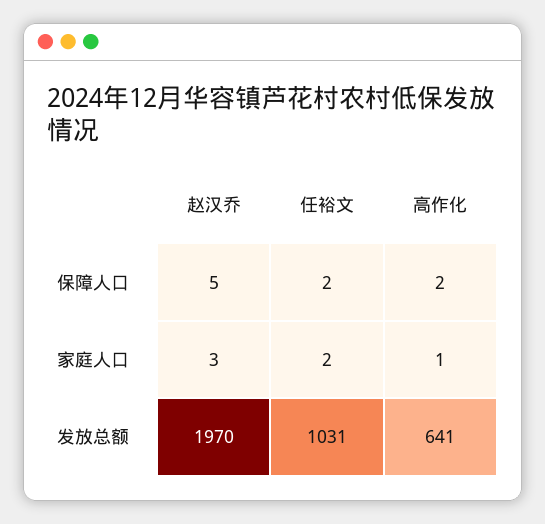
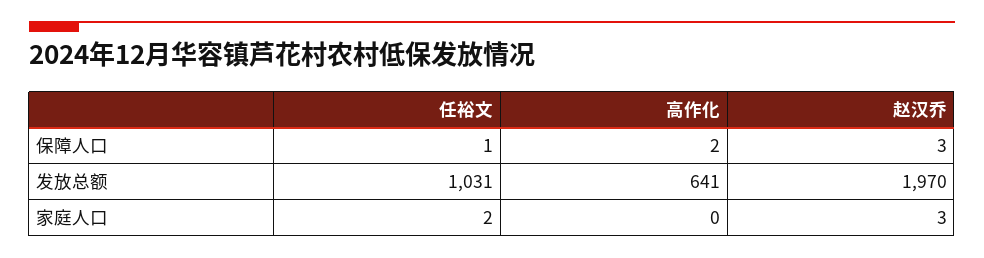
赵汉乔, 保障人口: 5 -> 3
任裕文, 保障人口: 2 -> 1
高作化, 家庭人口: 1 -> 0

